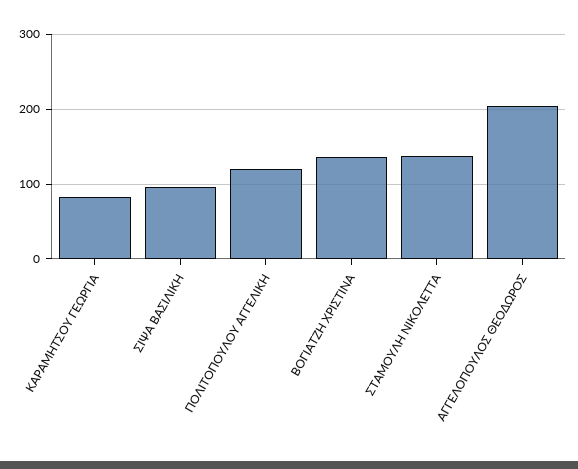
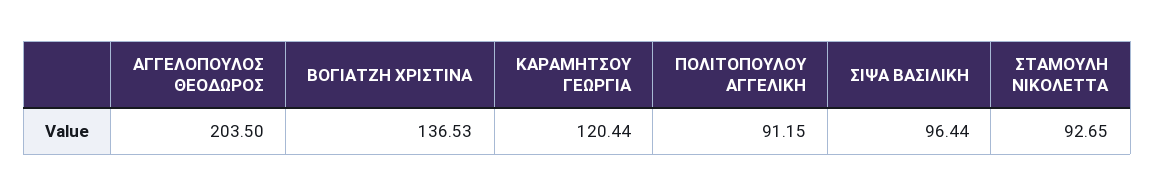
ΚΑΡΑΜΗΤΣΟΥ ΓΕΩΡΓΙΑ: 80 -> 120.44
ΠΟΛΙΤΟΠΟΥΛΟΥ ΑΓΓΕΛΙΚΗ: 120 -> 91.15
ΣΤΑΜΟΥΛΗ ΝΙΚΟΛΕΤΤΑ: 140 -> 92.65

